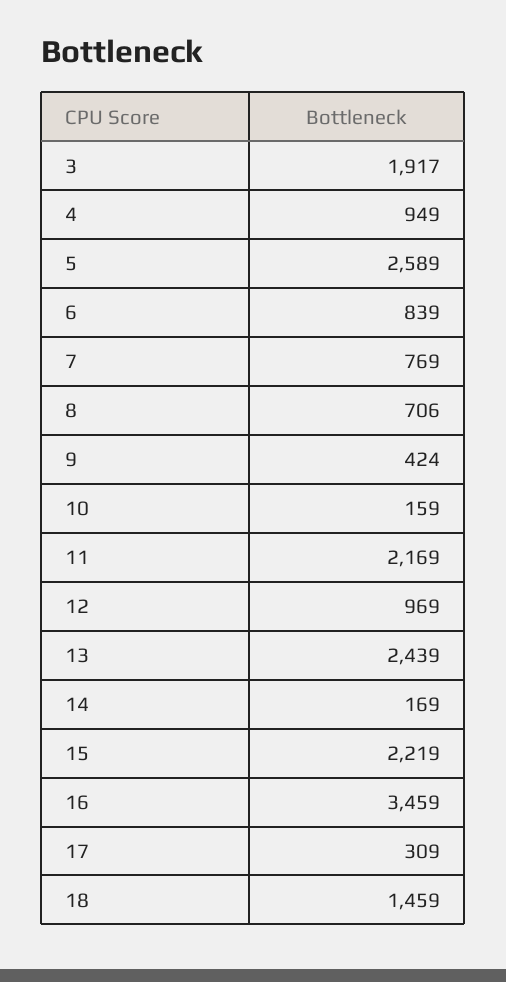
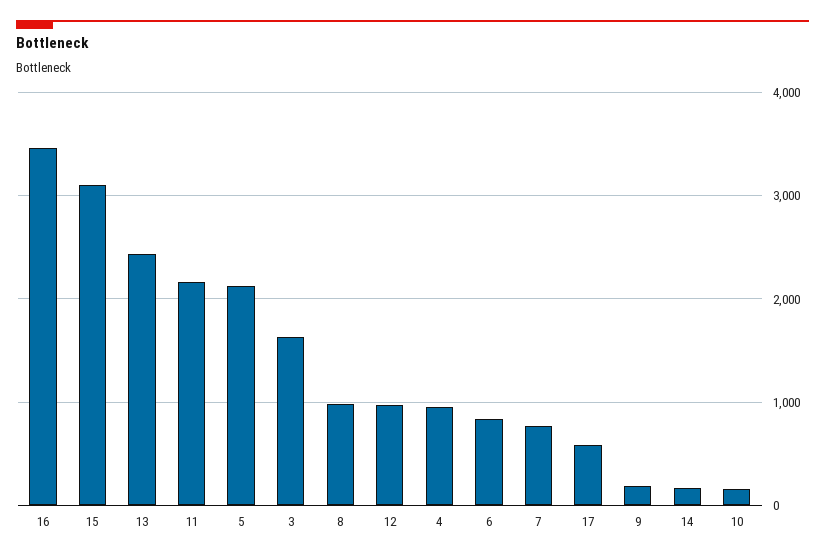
3: 1917 -> 1600
5: 2589 -> 2100
8: 706 -> 1000
9: 424 -> 200
15: 2219 -> 3100
17: 309 -> 600
18: 1459 -> none

